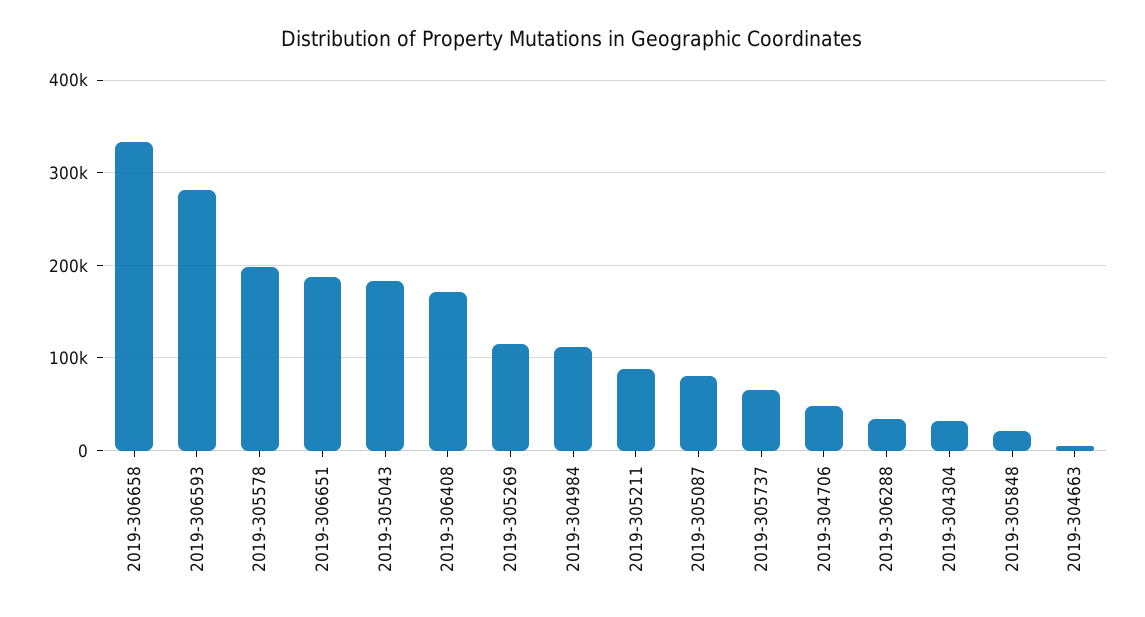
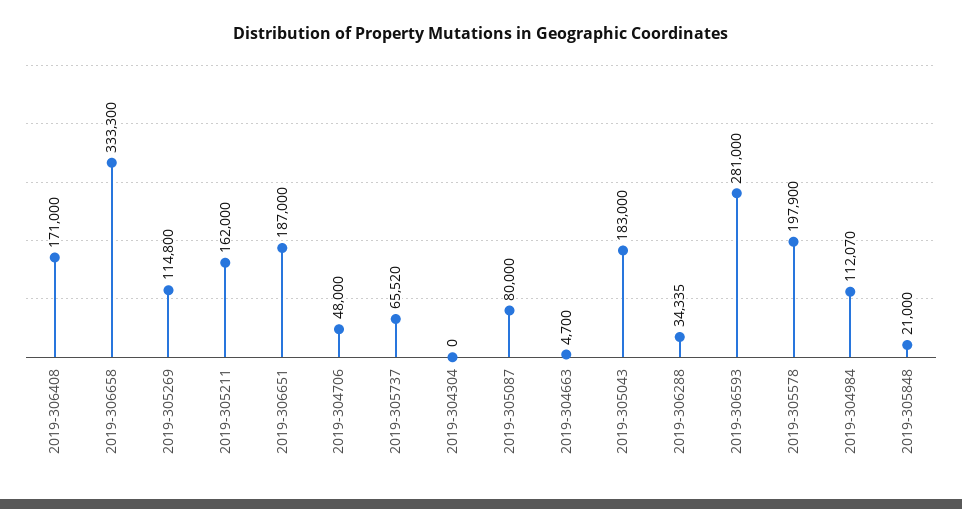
2019-305211: 90000 -> 162000
2019-304304: 30000 -> 0

